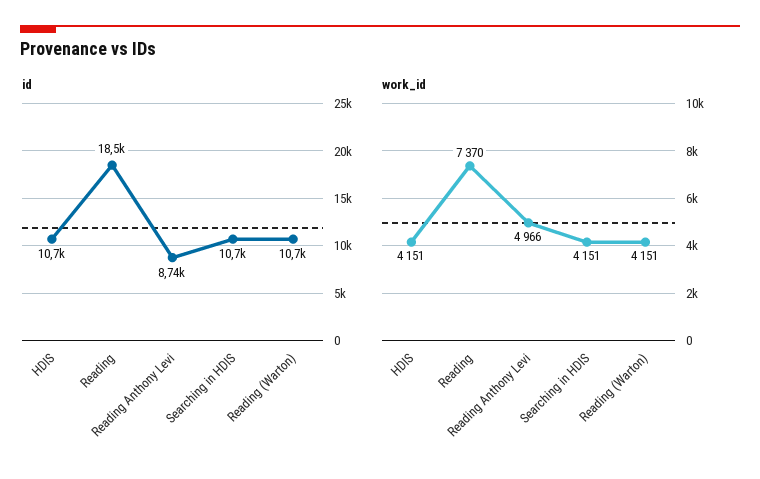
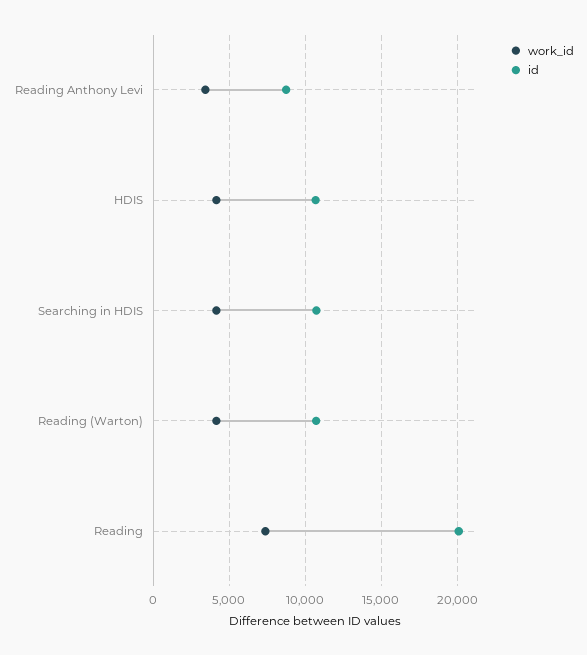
id, Reading: 18500 -> 20000
work_id, Reading Anthony Levi: 4966 -> 3500

